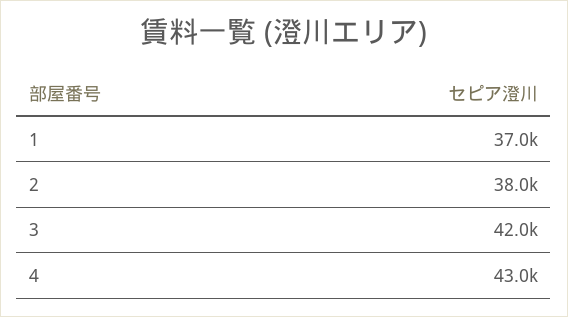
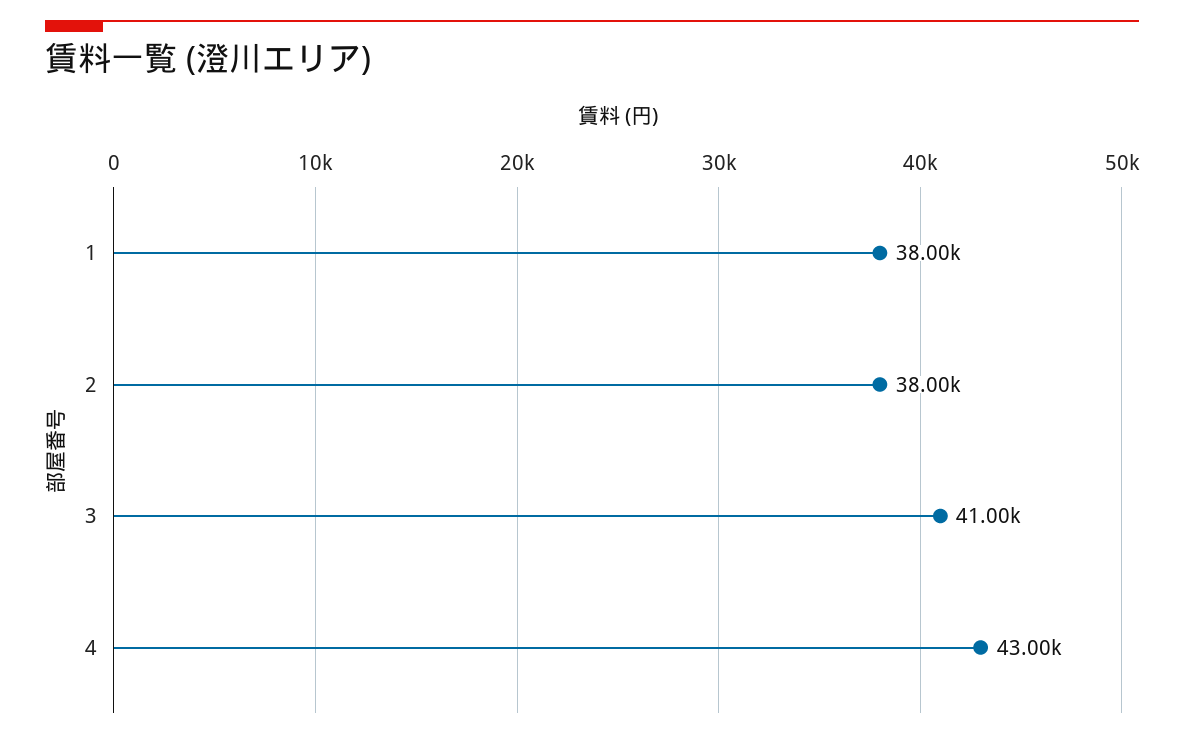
1: 37000 -> 38000
3: 42000 -> 41000

